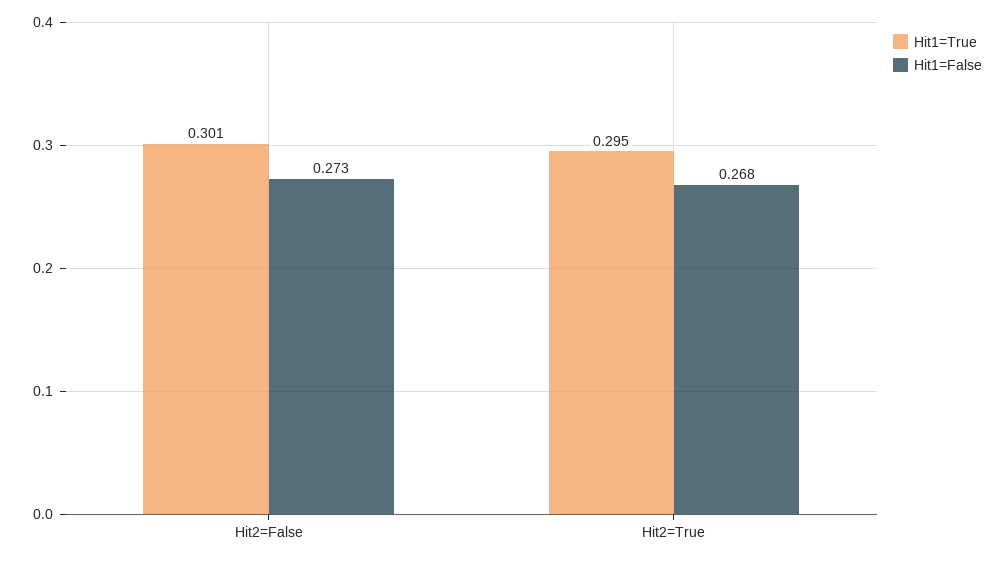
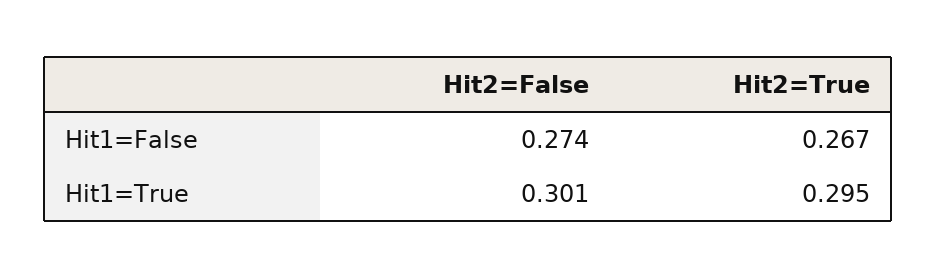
Hit1=False, Hit2=False: 0.273 -> 0.274
Hit1=False, Hit2=True: 0.268 -> 0.267

